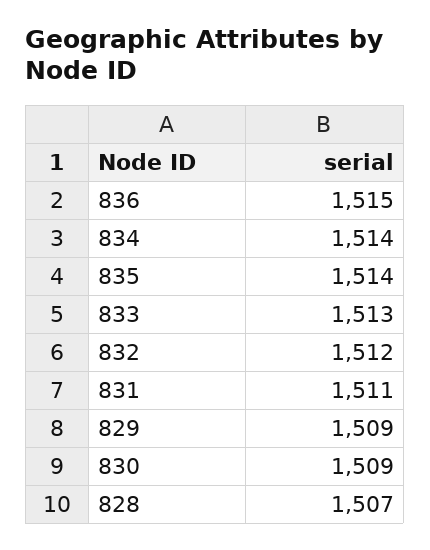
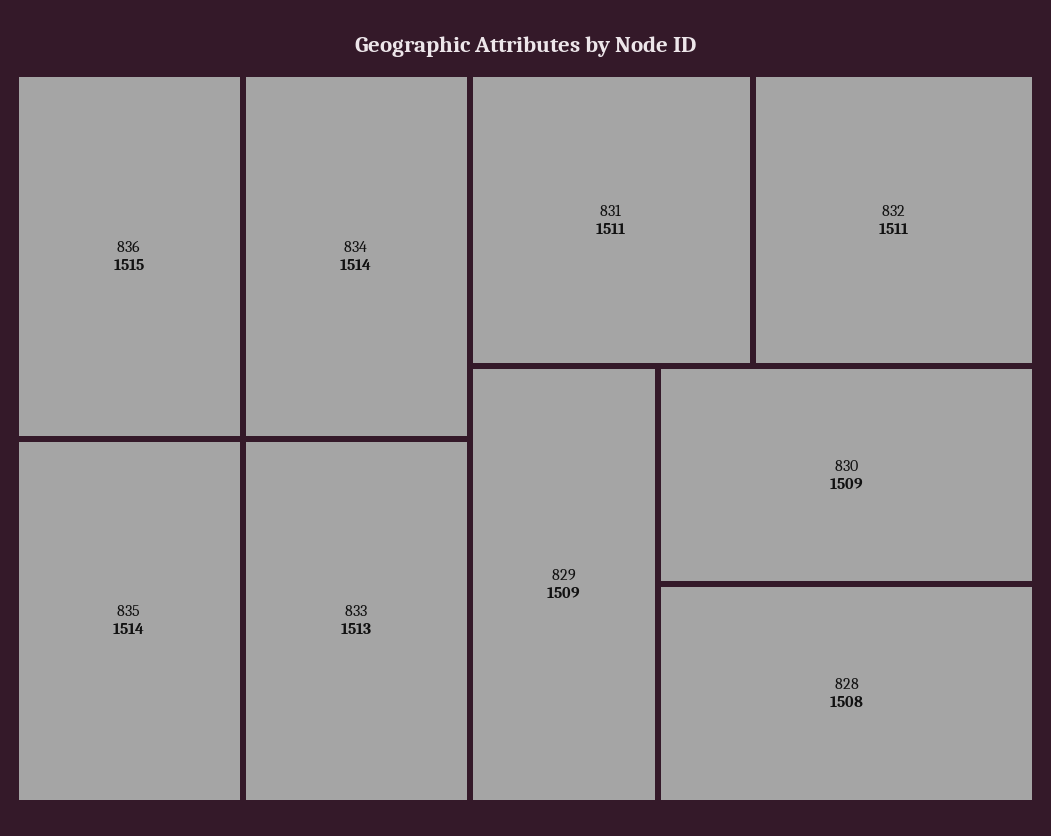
832: 1512 -> 1511
828: 1507 -> 1508

